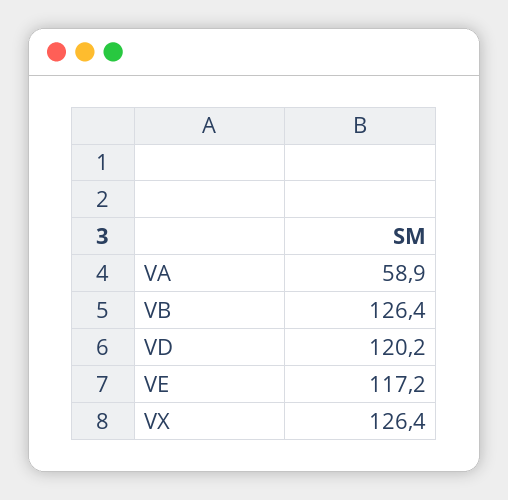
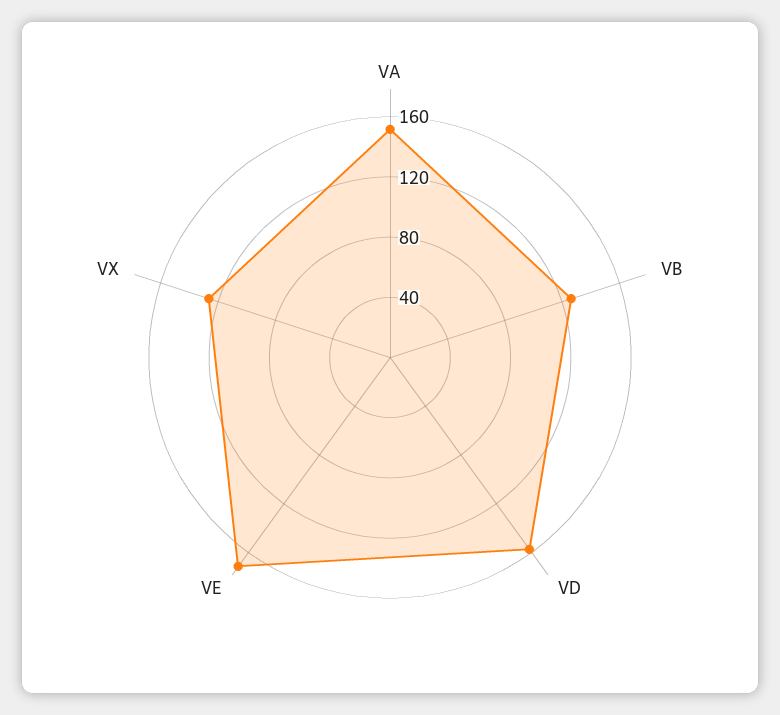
VA: 58.9 -> 150
VD: 120.2 -> 160
VE: 117.2 -> 170

